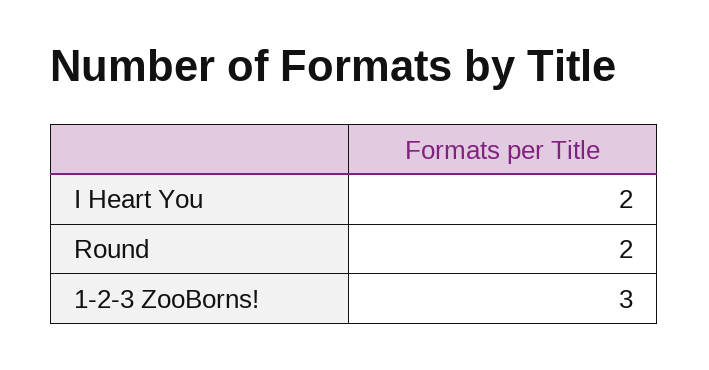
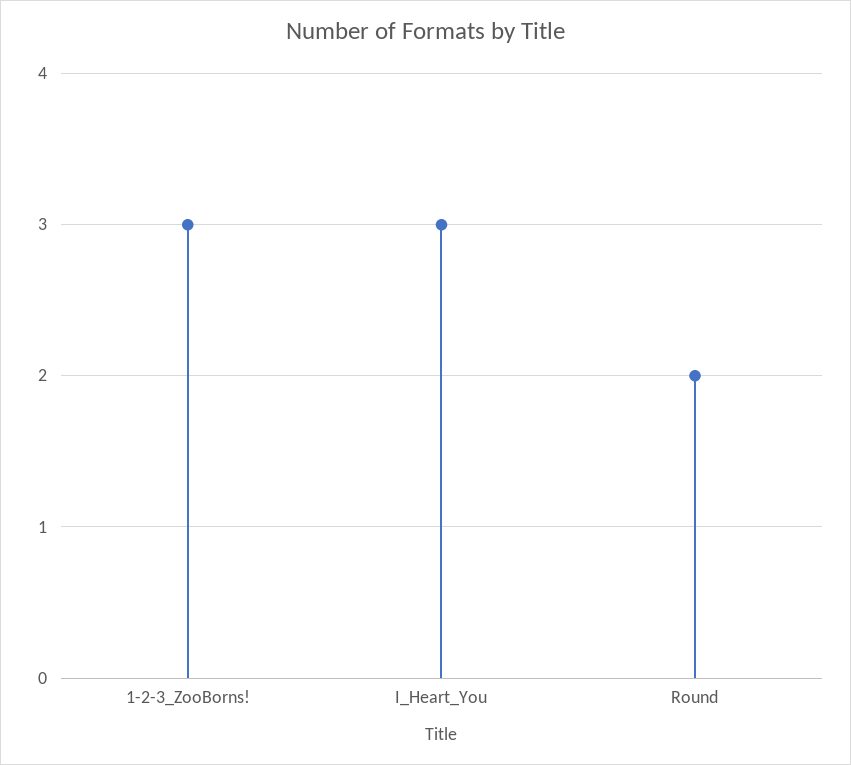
I Heart You: 2 -> 3

